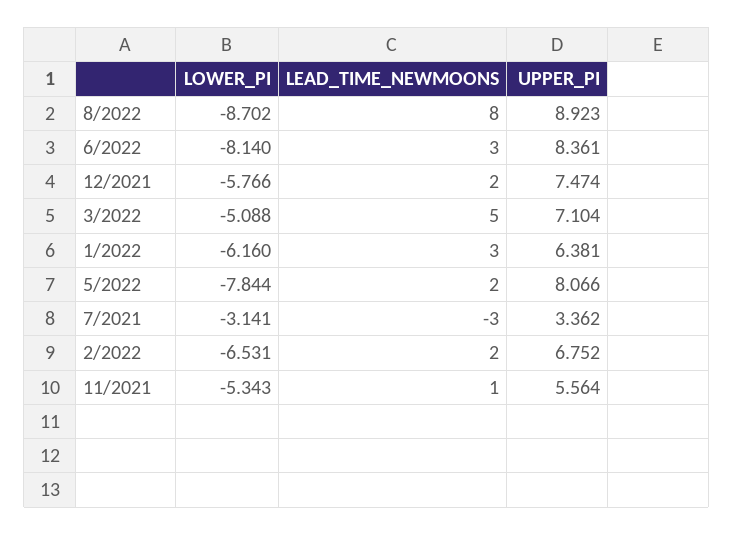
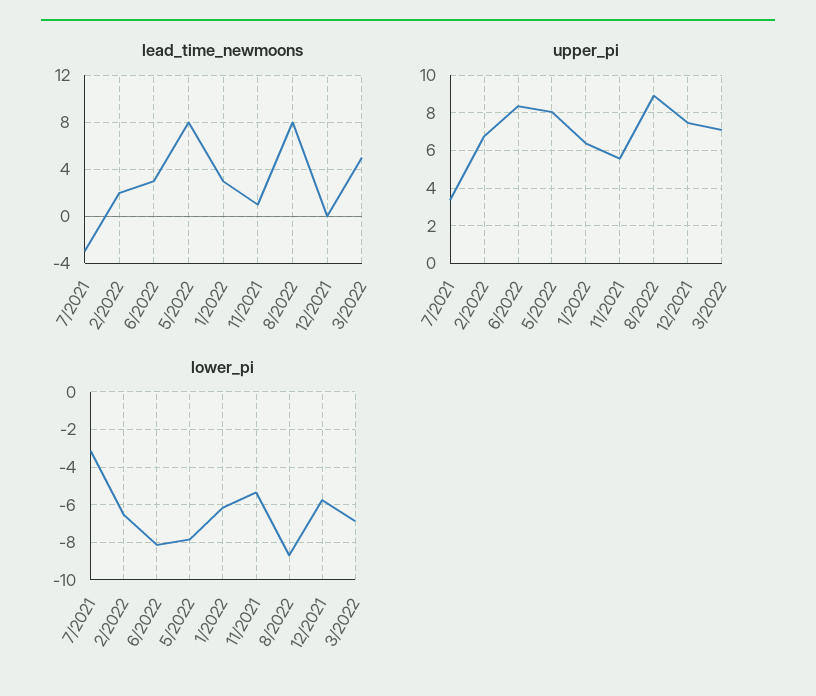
LEAD_TIME_NEWMOONS, 12/2021: 2 -> 0
LOWER_PI, 3/2022: -5.088 -> -7
LEAD_TIME_NEWMOONS, 5/2022: 2 -> 8

